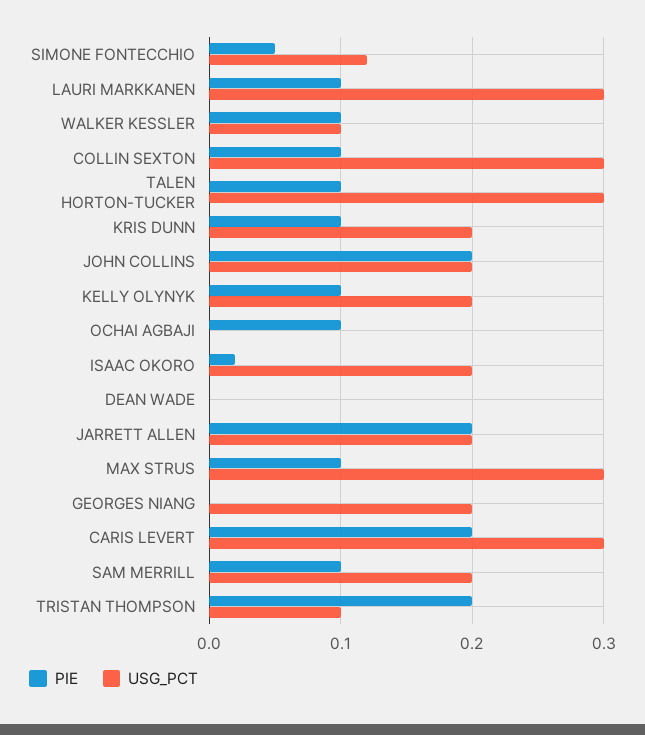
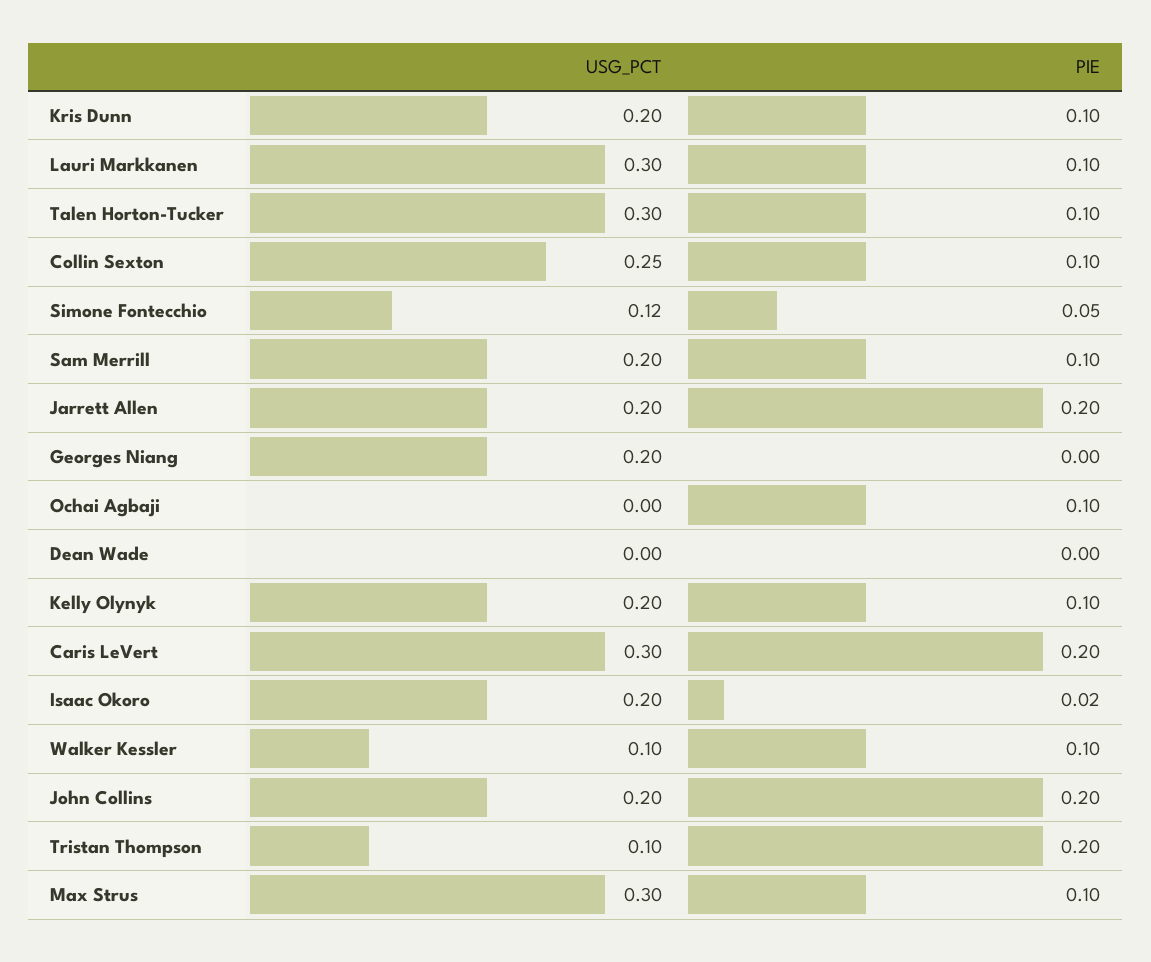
USG_PCT, COLLIN SEXTON: 0.3 -> 0.25

